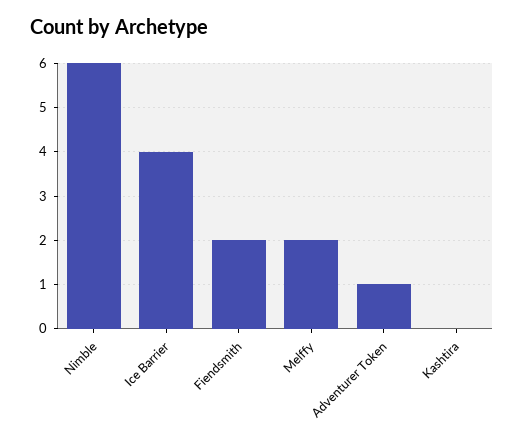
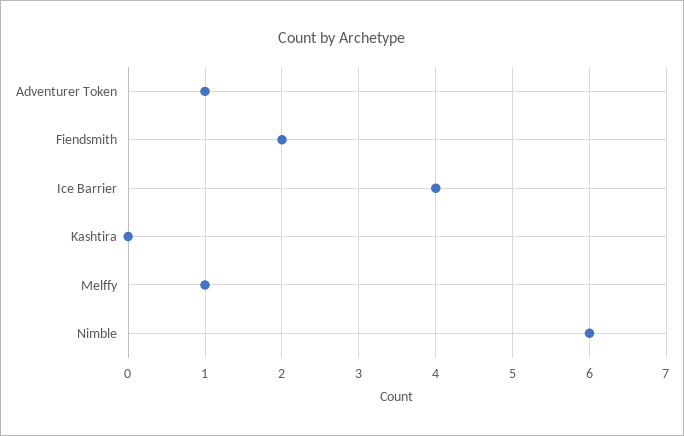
Melffy: 2 -> 1

